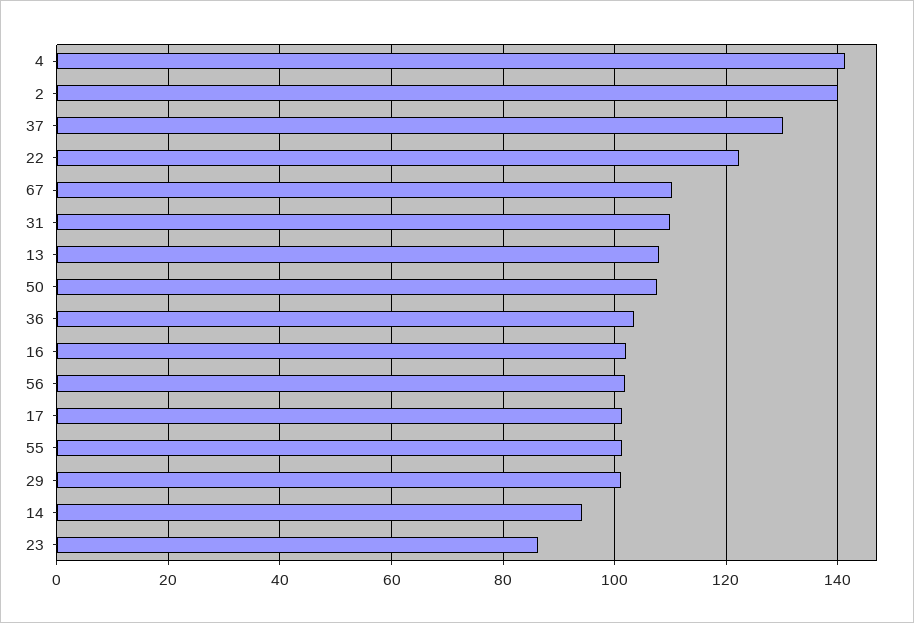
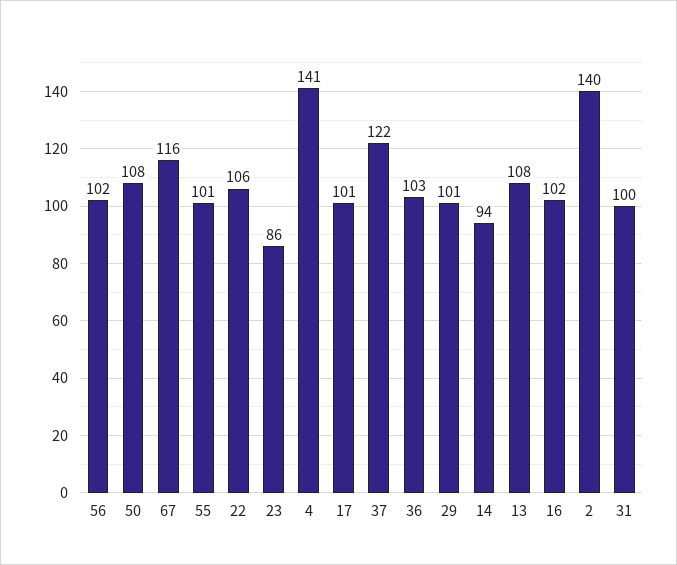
37: 130 -> 122
22: 122 -> 106
67: 110 -> 116
31: 110 -> 100

